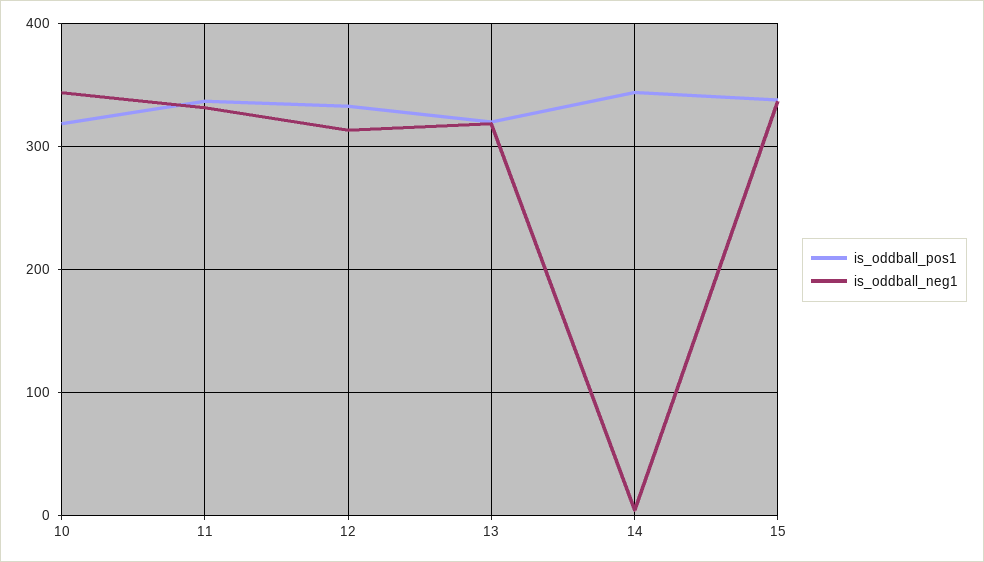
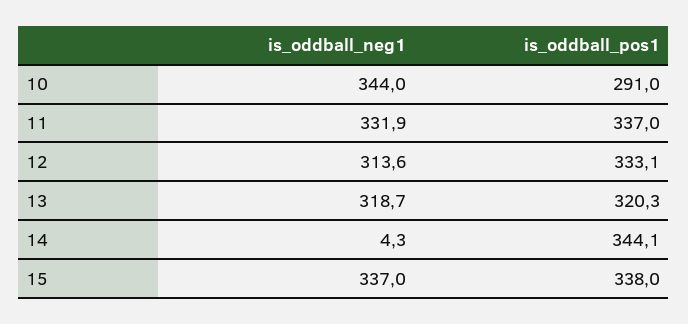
is_oddball_pos1, 10: 320 -> 291

